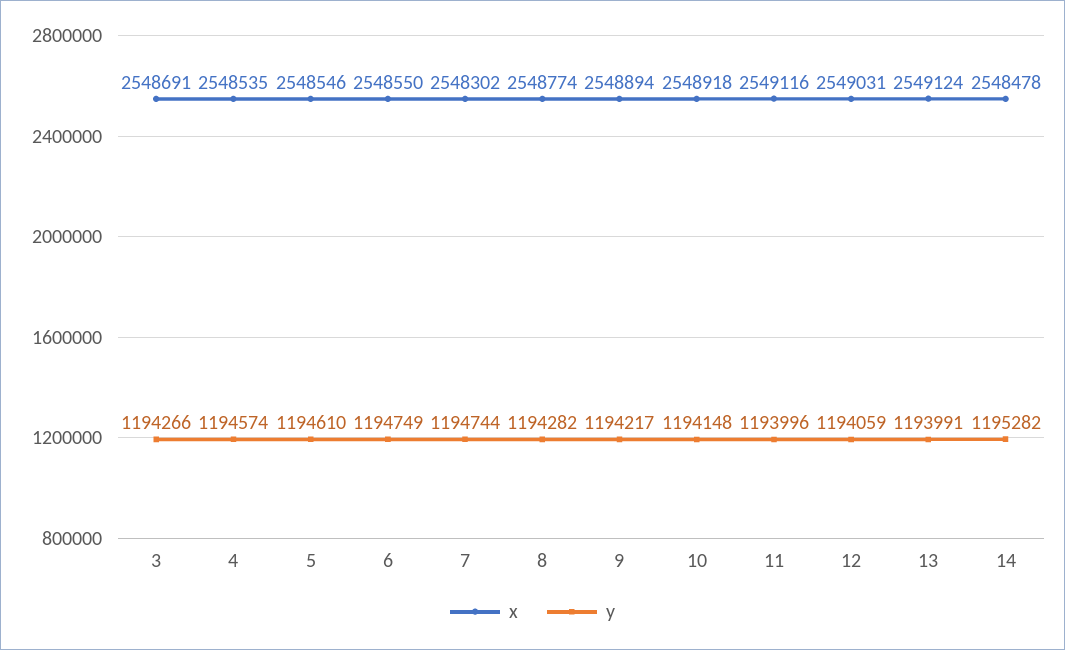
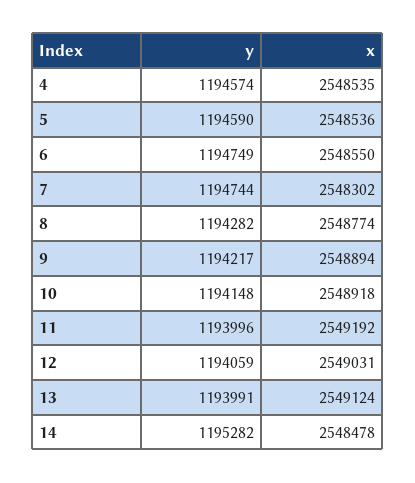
x, 3: 2548691 -> none
y, 3: 1194266 -> none
x, 5: 2548546 -> 2548536
y, 5: 1194610 -> 1194590
x, 11: 2549116 -> 2549192

